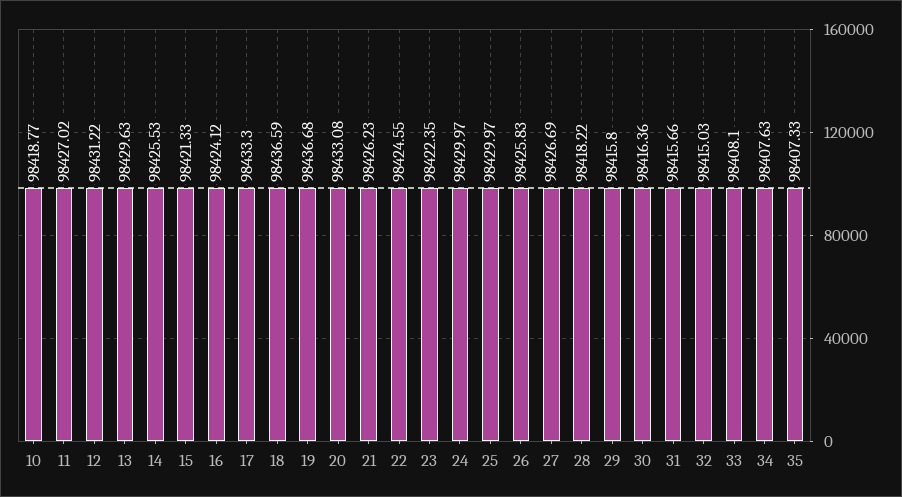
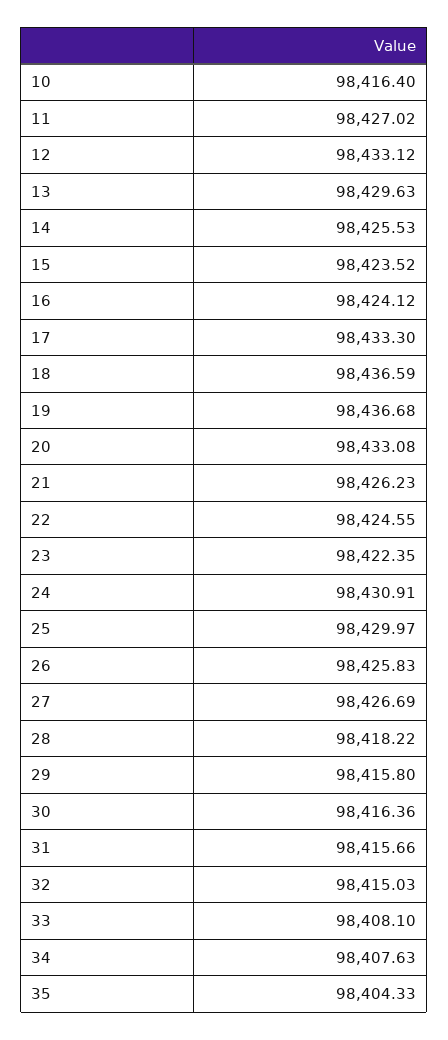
10: 98418.77 -> 98416.4
12: 98431.22 -> 98433.12
15: 98421.33 -> 98423.52
24: 98429.97 -> 98430.91
35: 98407.33 -> 98404.33

